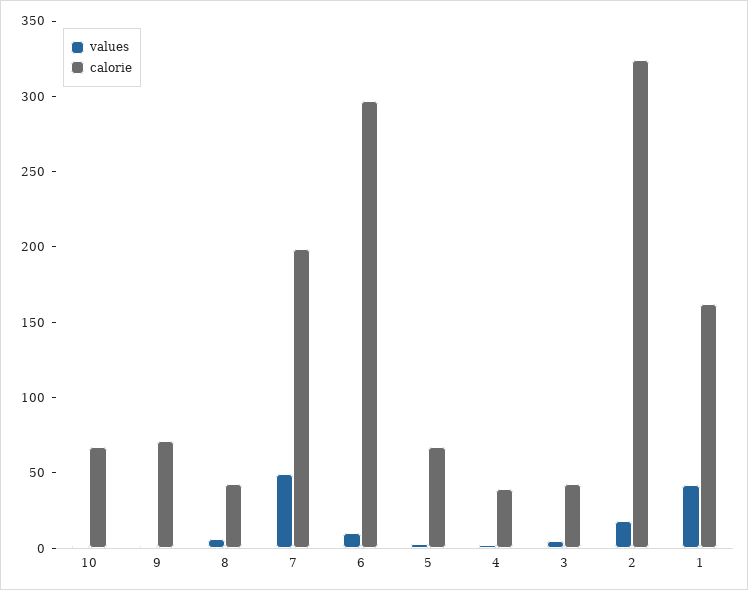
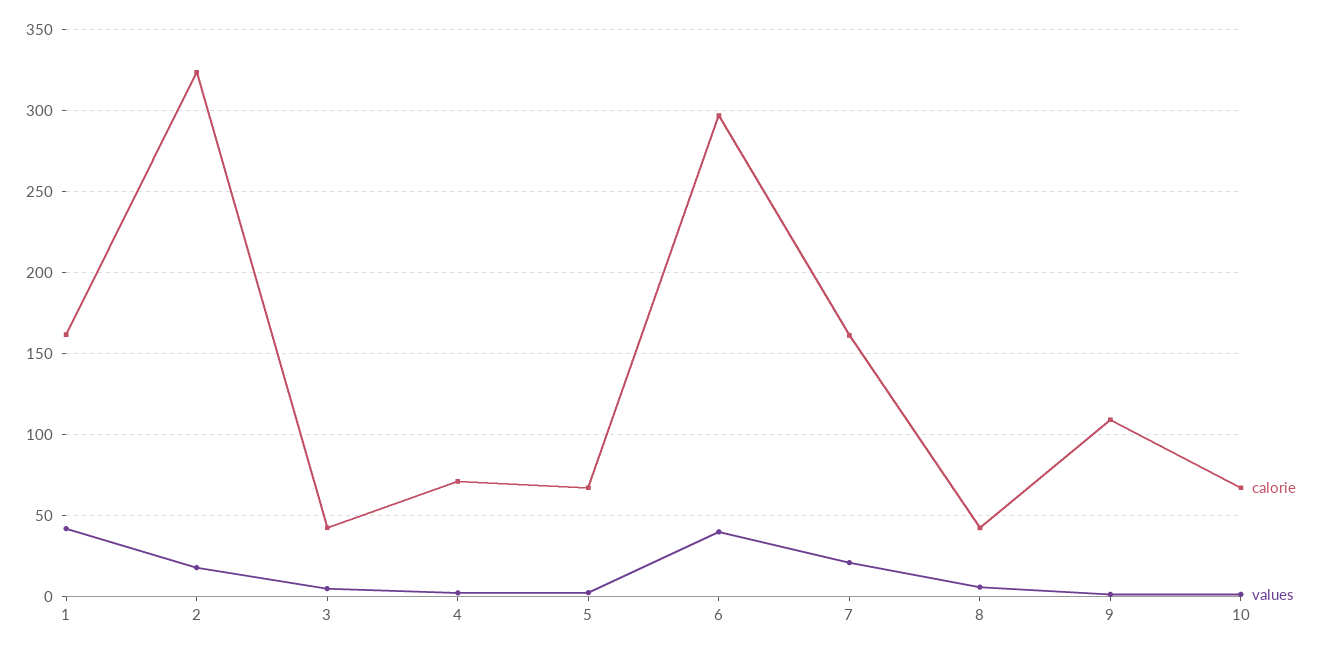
calorie, 9: 70 -> 110
values, 7: 50 -> 20
calorie, 7: 200 -> 160
values, 6: 10 -> 40
calorie, 4: 40 -> 70

